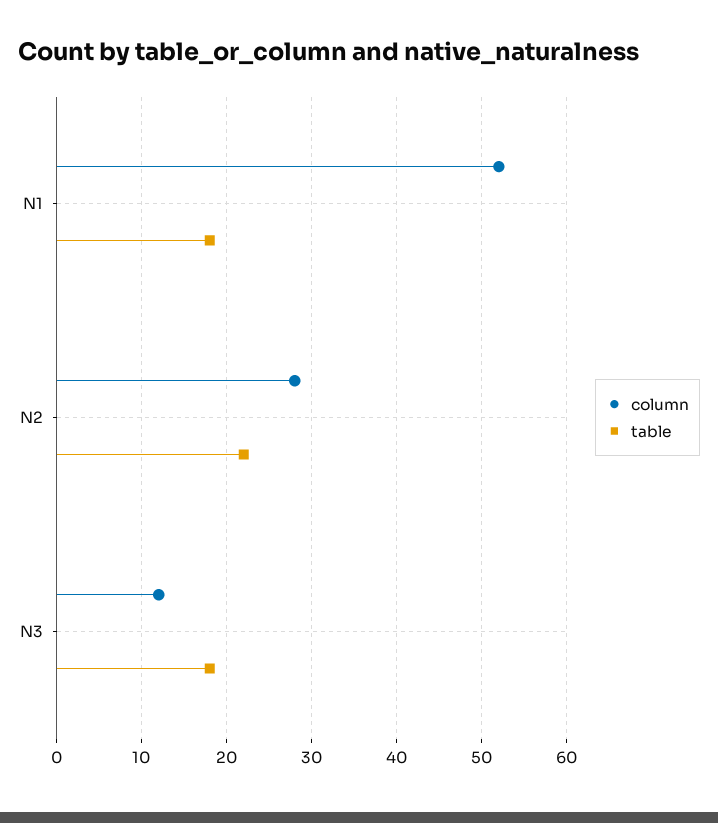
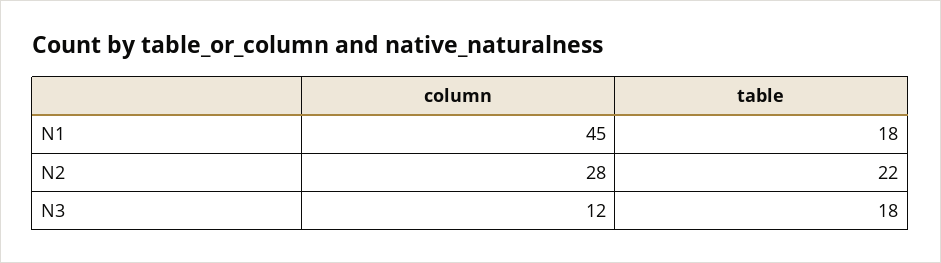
column, N1: 52 -> 45

